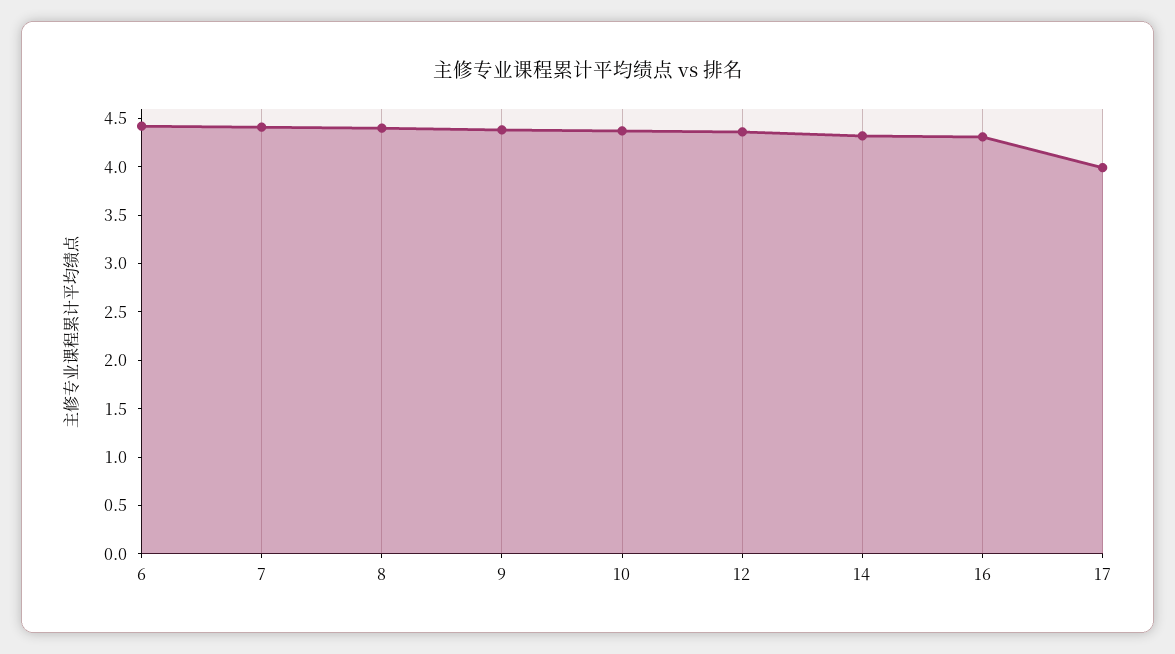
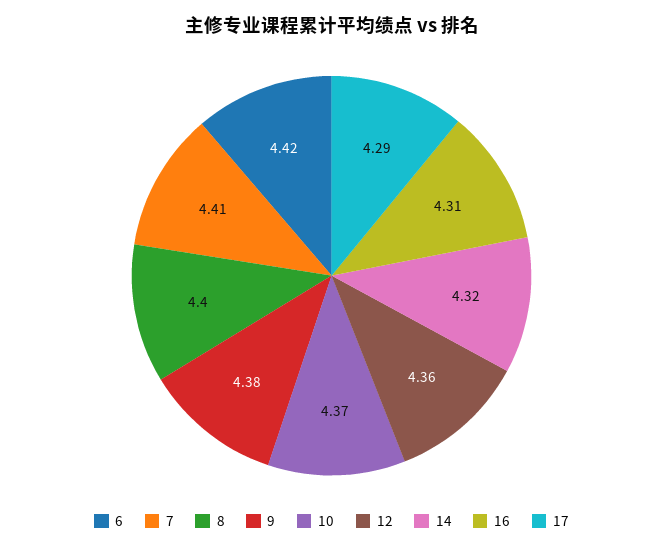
17: 4 -> 4.29

